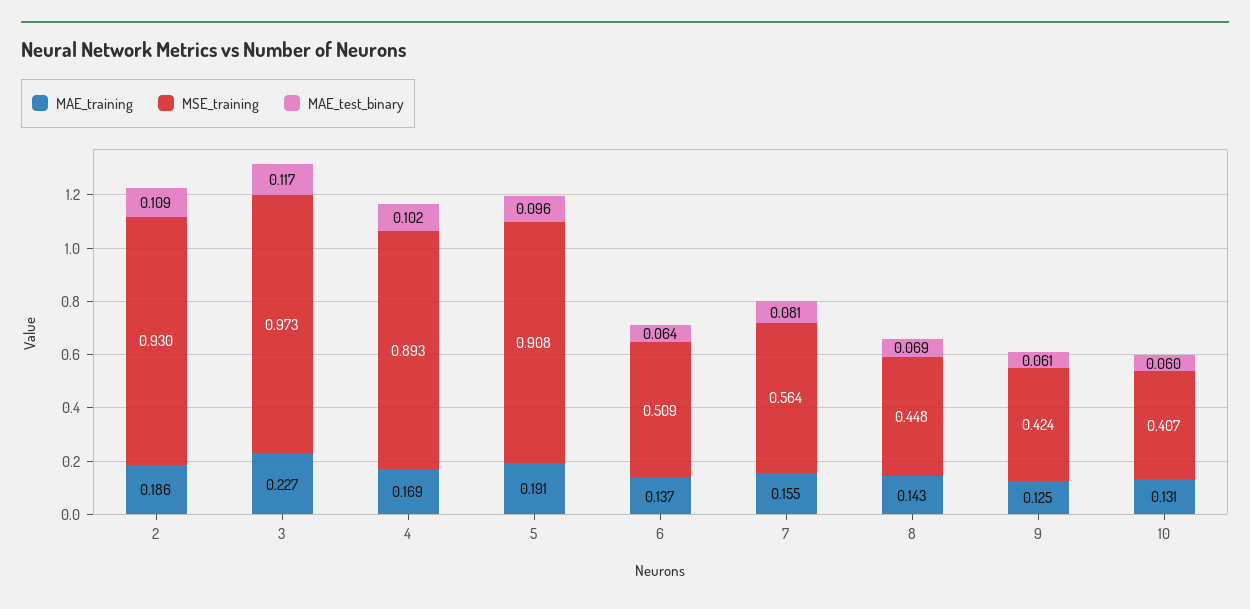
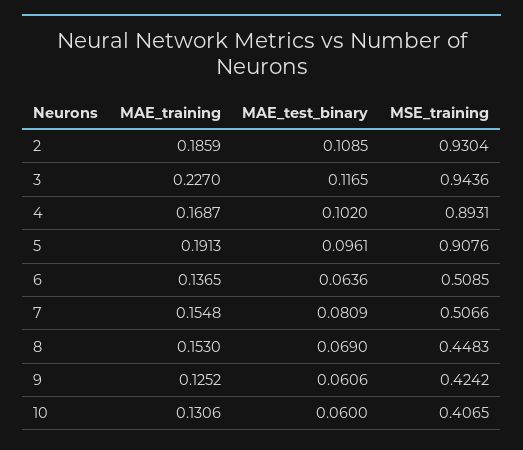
MSE_training, 3: 0.973 -> 0.9436
MSE_training, 7: 0.564 -> 0.5066
MAE_training, 8: 0.143 -> 0.153

